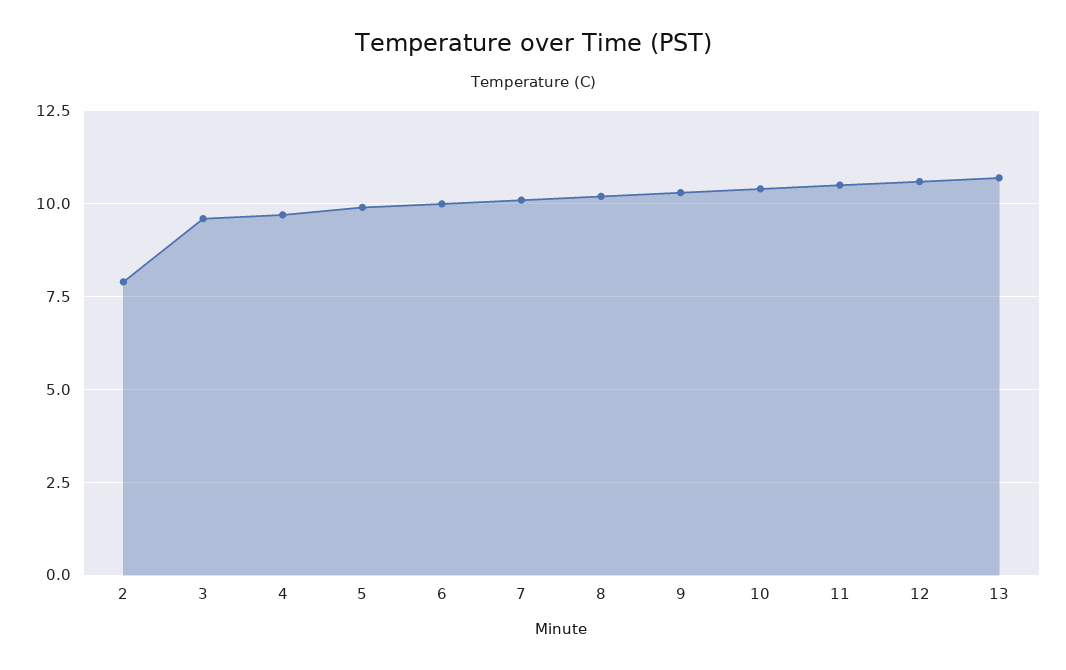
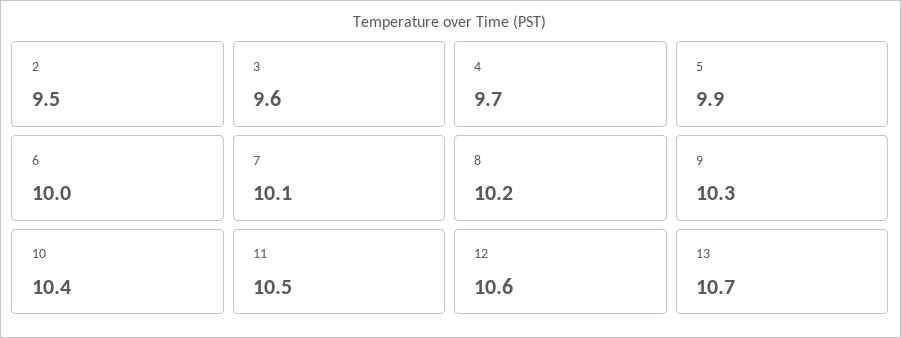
2: 8 -> 9.5

